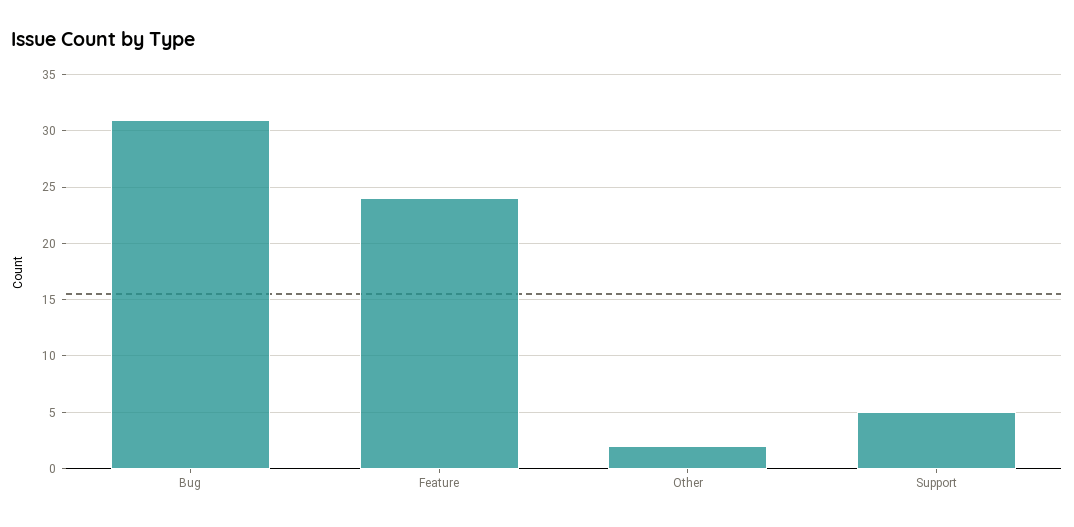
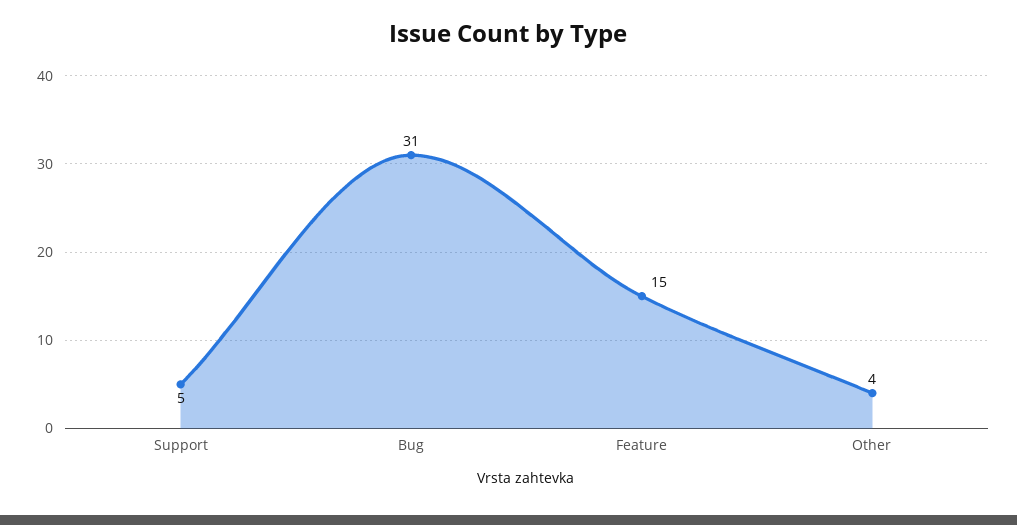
Feature: 24 -> 15
Other: 2 -> 4

